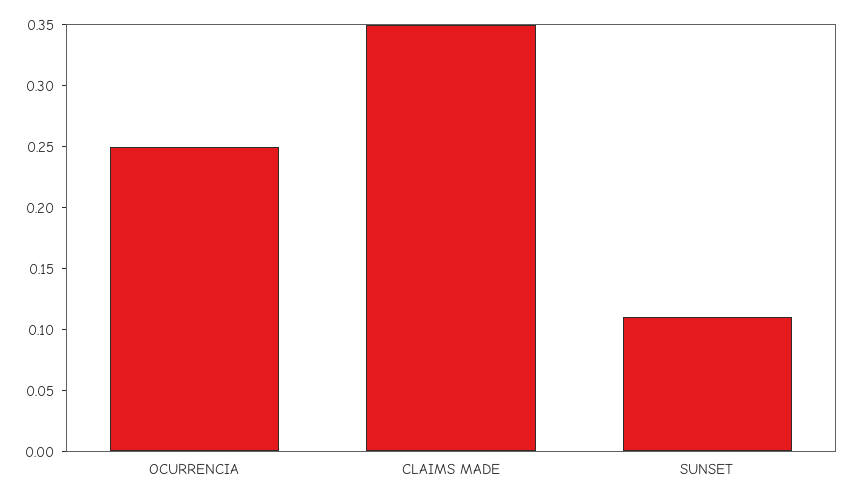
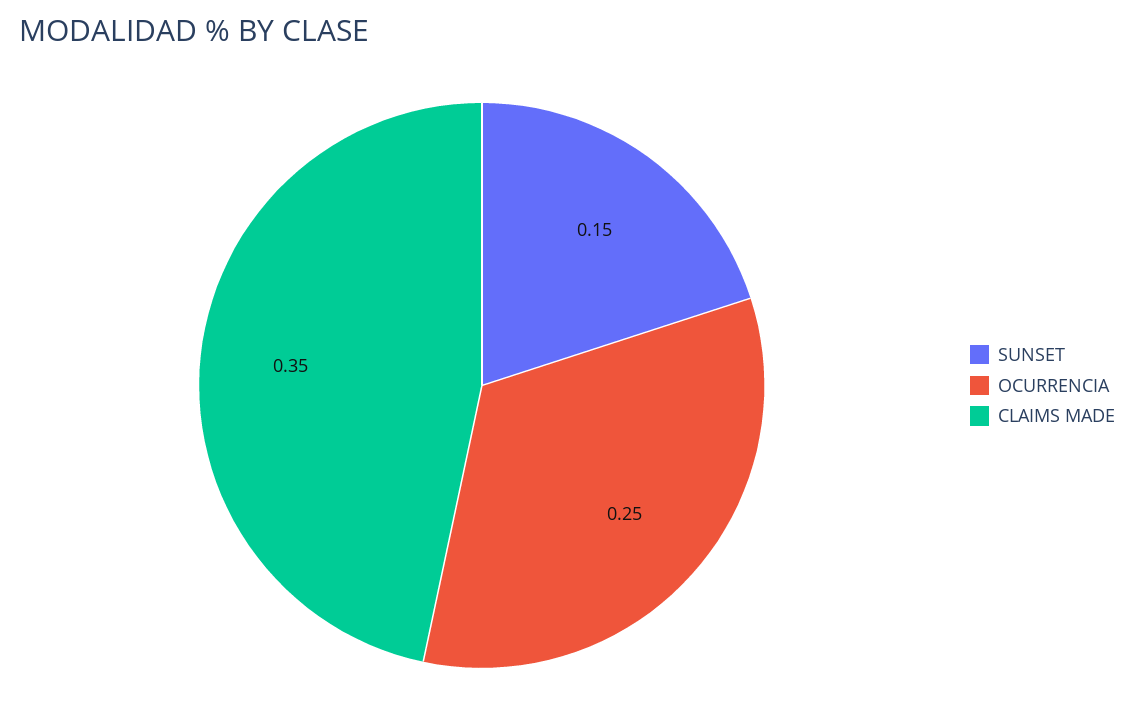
SUNSET: 0.11 -> 0.15

